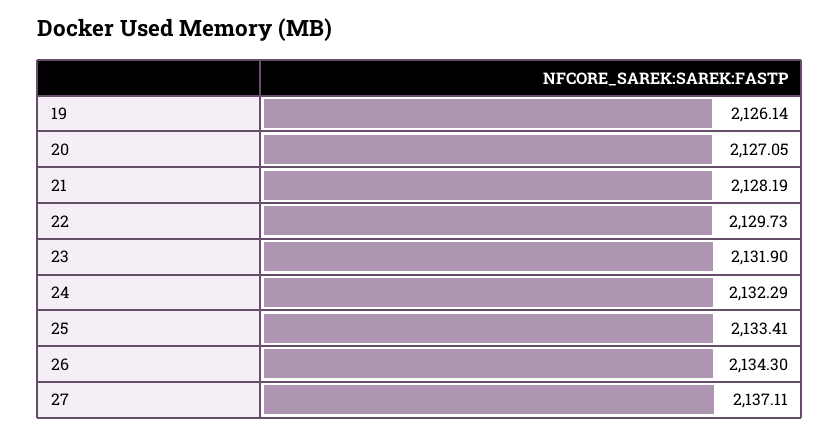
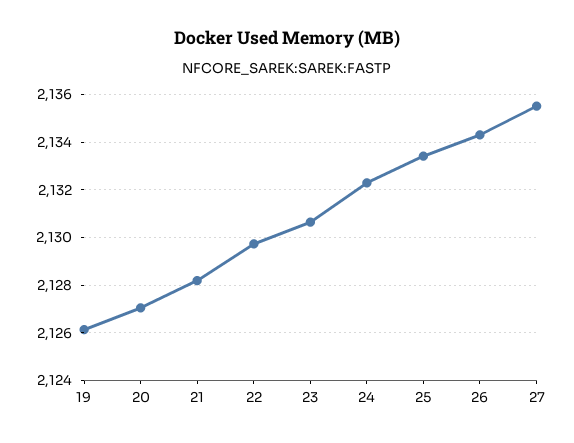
23: 2131.9 -> 2130.5
27: 2137.11 -> 2135.5

